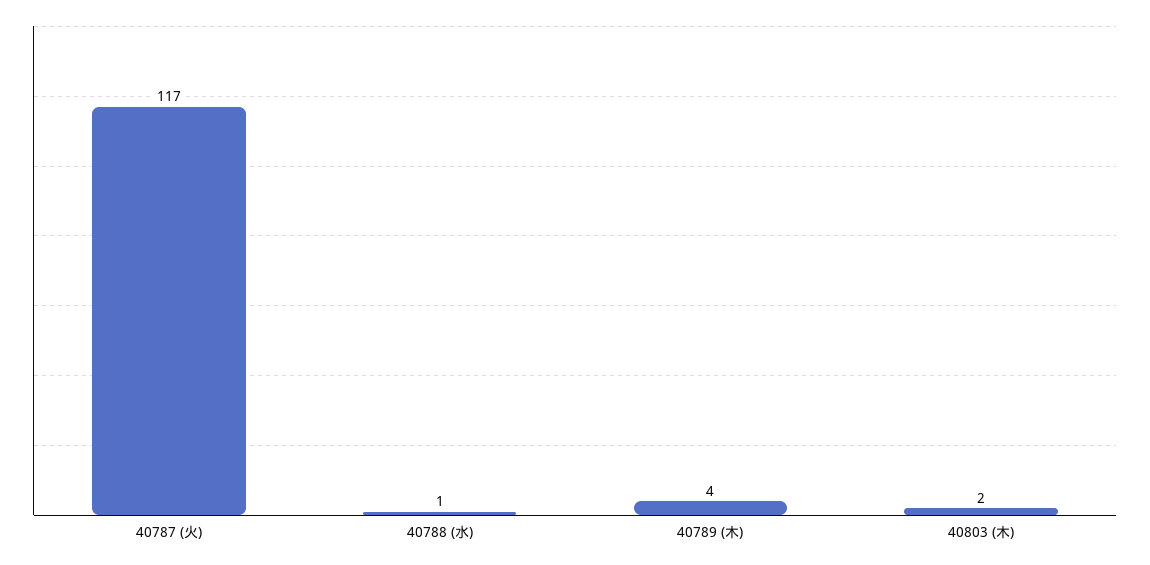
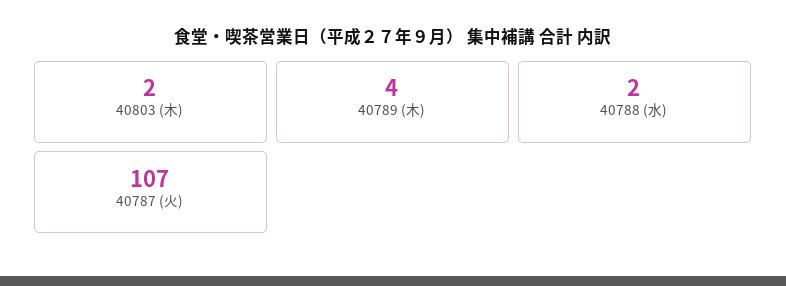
40787 (火): 117 -> 107
40788 (水): 1 -> 2

